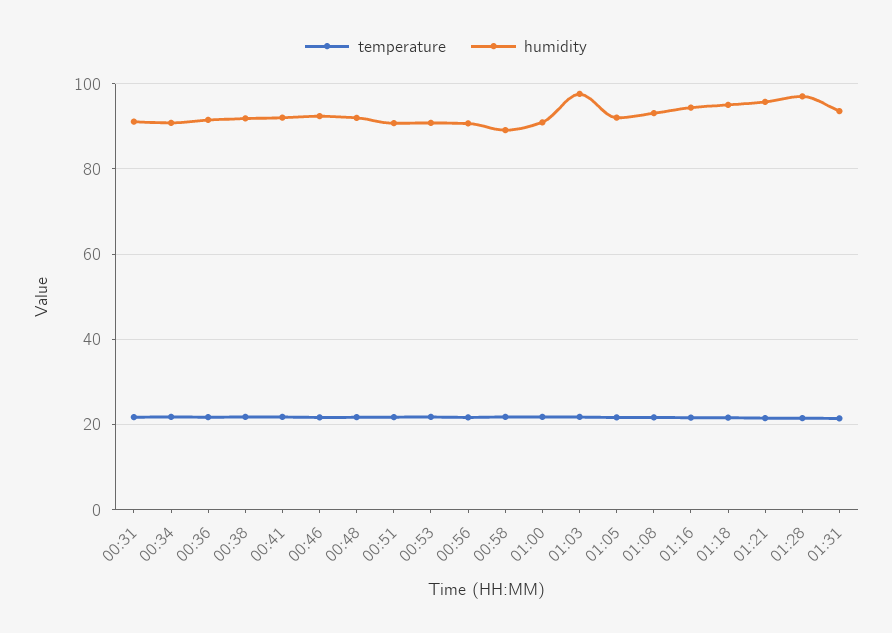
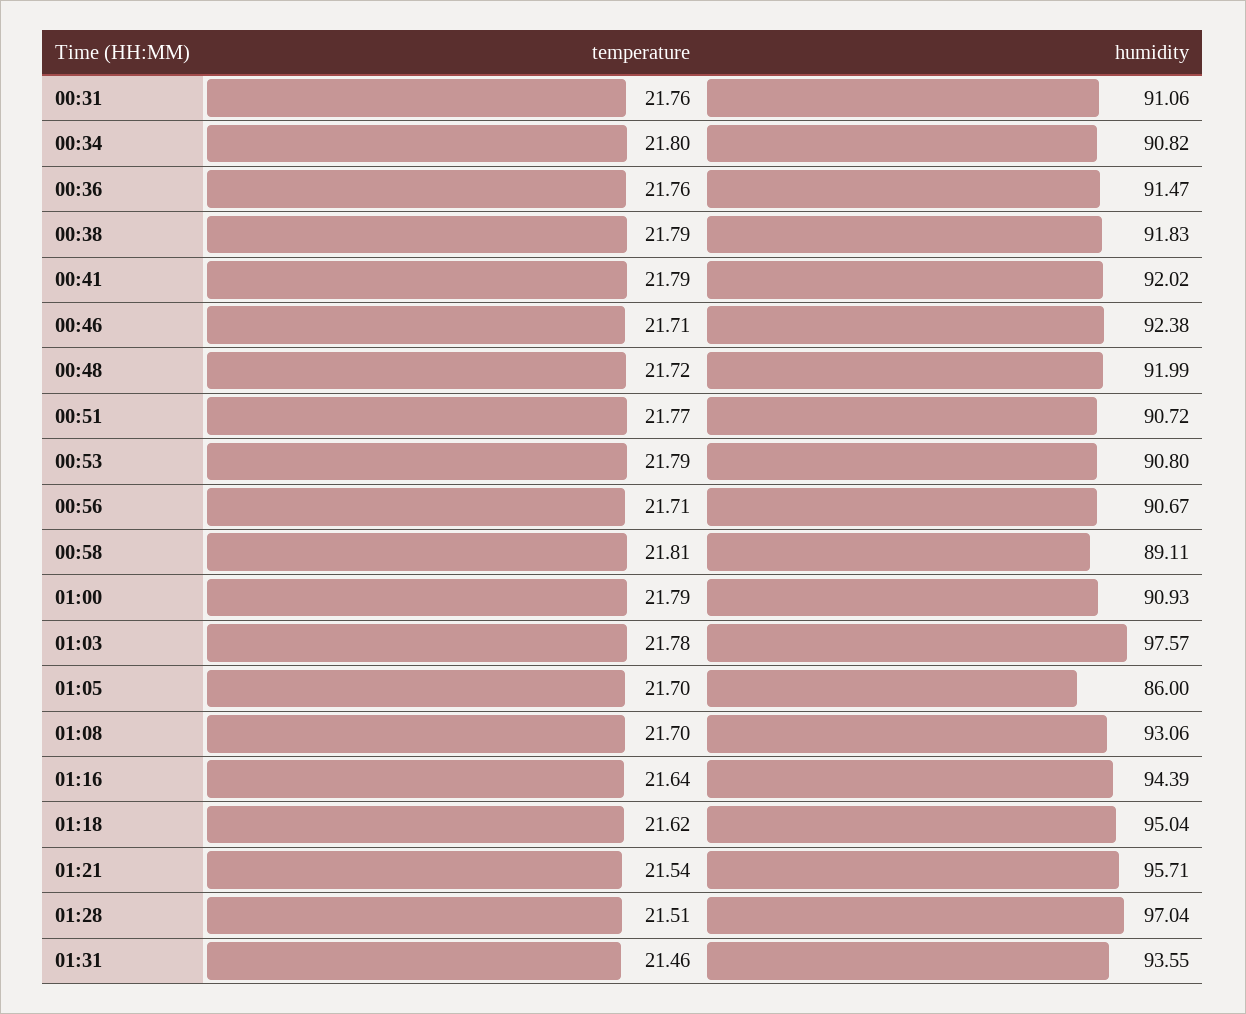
humidity, 01:05: 92 -> 86

